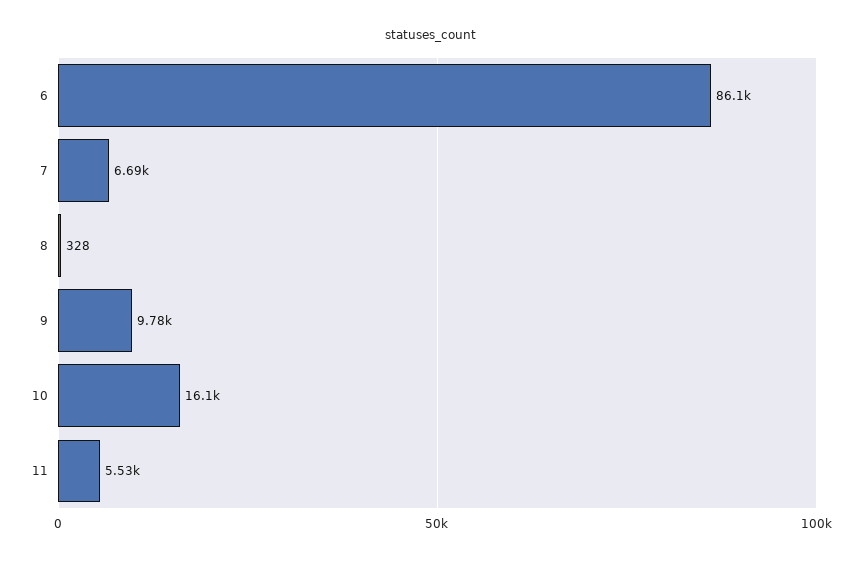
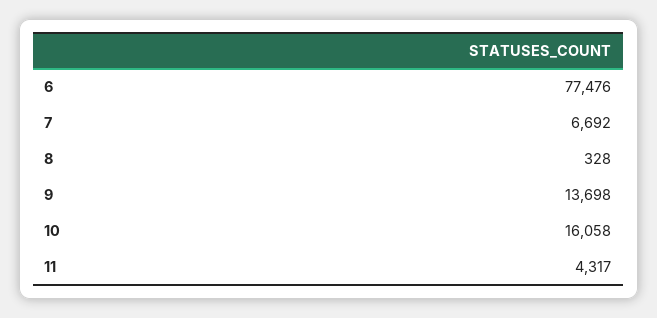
6: 86100 -> 77476
9: 9780 -> 13698
11: 5530 -> 4317

